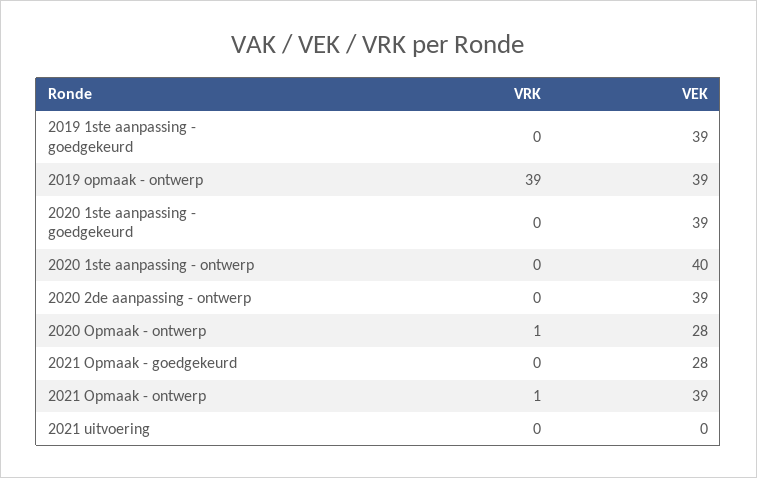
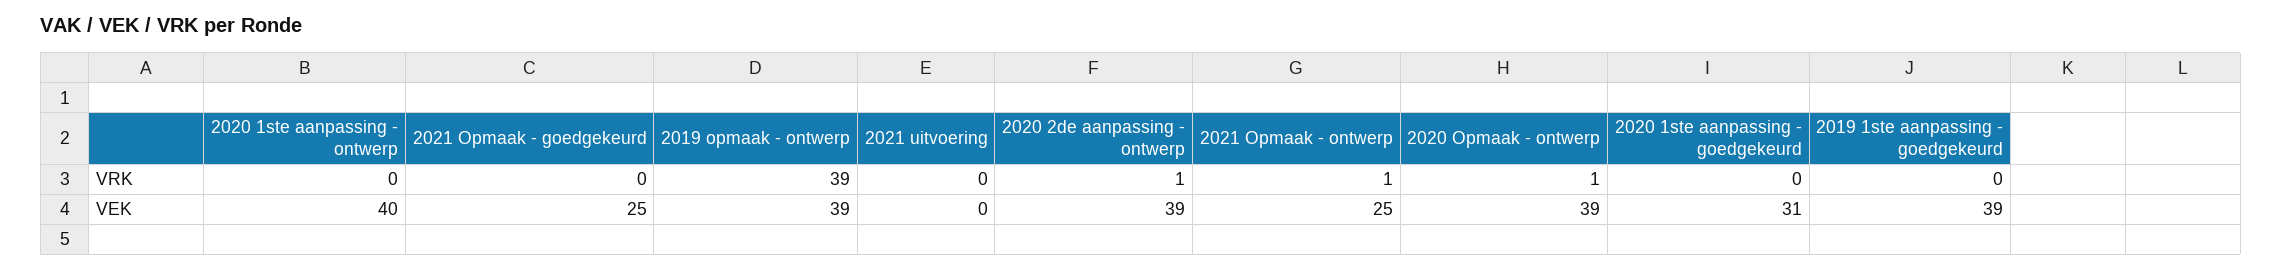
VEK, 2020 1ste aanpassing - goedgekeurd: 39 -> 31
VRK, 2020 2de aanpassing - ontwerp: 0 -> 1
VEK, 2020 Opmaak - ontwerp: 28 -> 39
VEK, 2021 Opmaak - goedgekeurd: 28 -> 25
VEK, 2021 Opmaak - ontwerp: 39 -> 25

